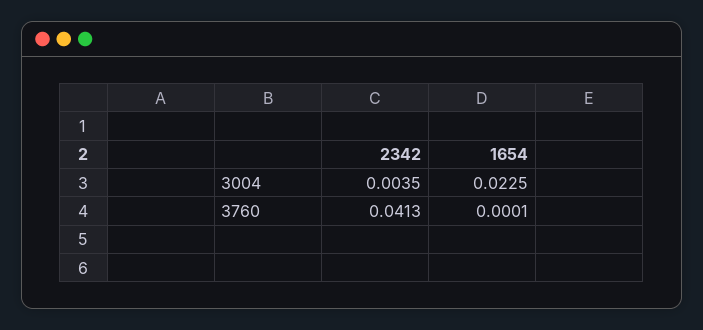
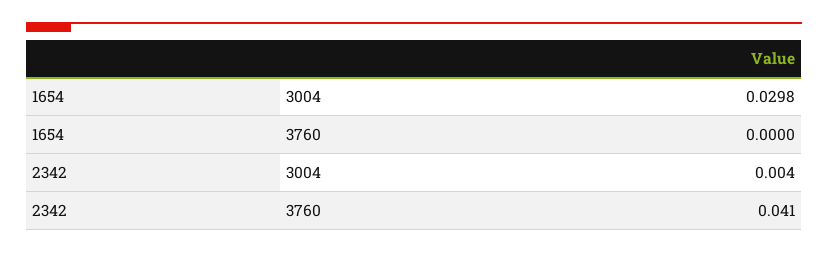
1654, 3004: 0.0225 -> 0.0298
1654, 3760: 0.0001 -> 0

